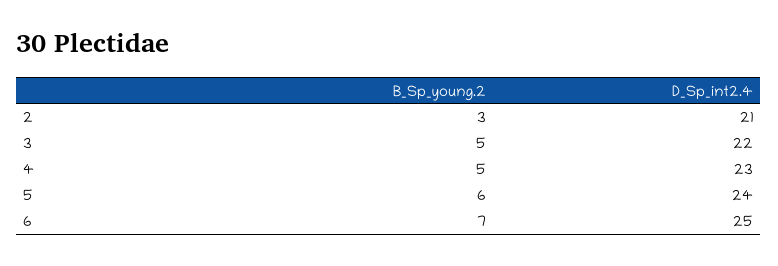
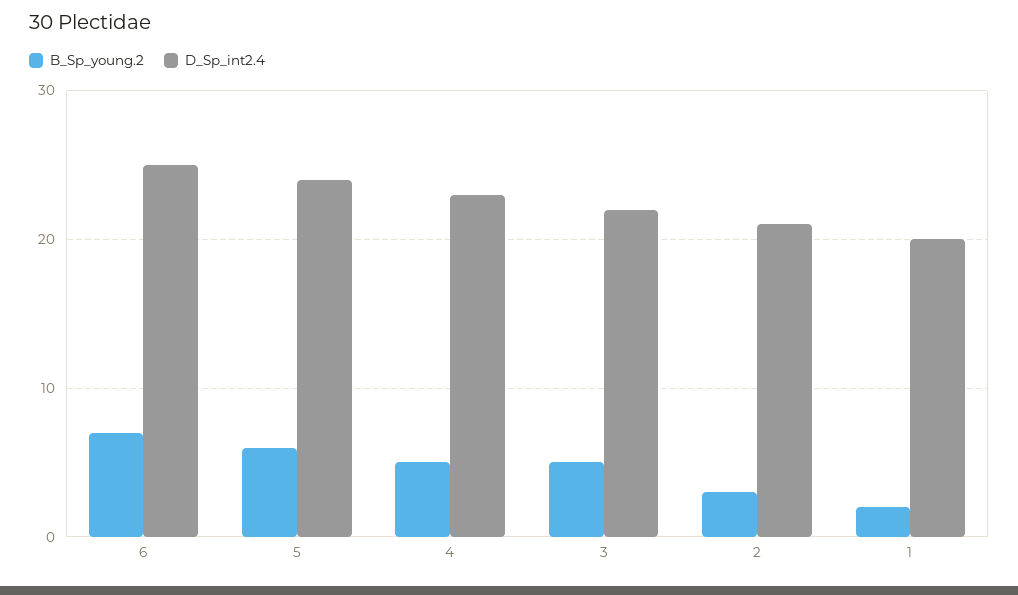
B_Sp_young.2, 1: none -> 2
D_Sp_int2.4, 1: none -> 20

